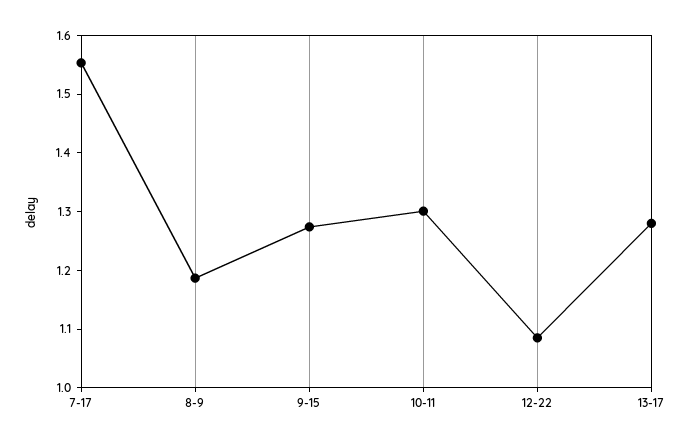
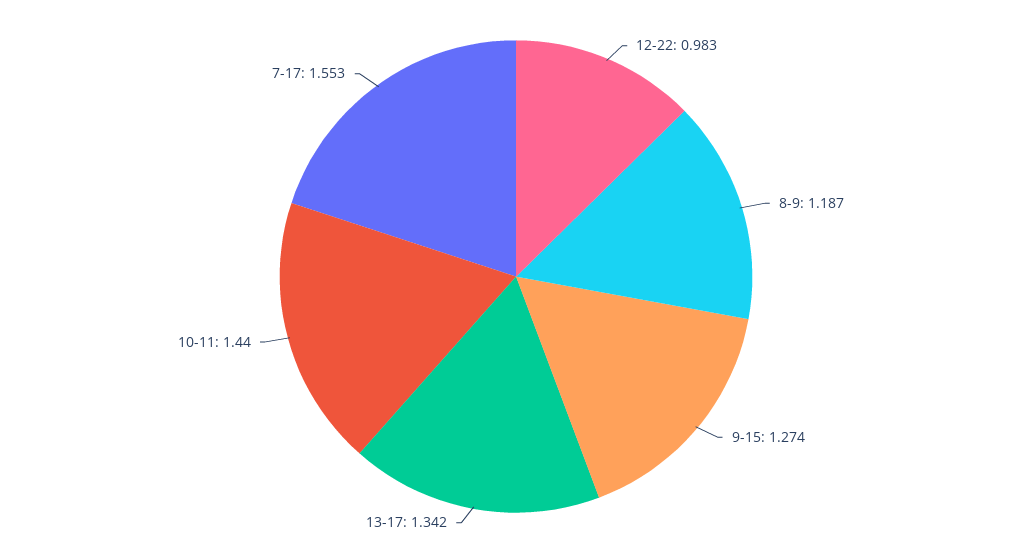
10-11: 1.3 -> 1.44
12-22: 1.08 -> 0.983
13-17: 1.28 -> 1.342

